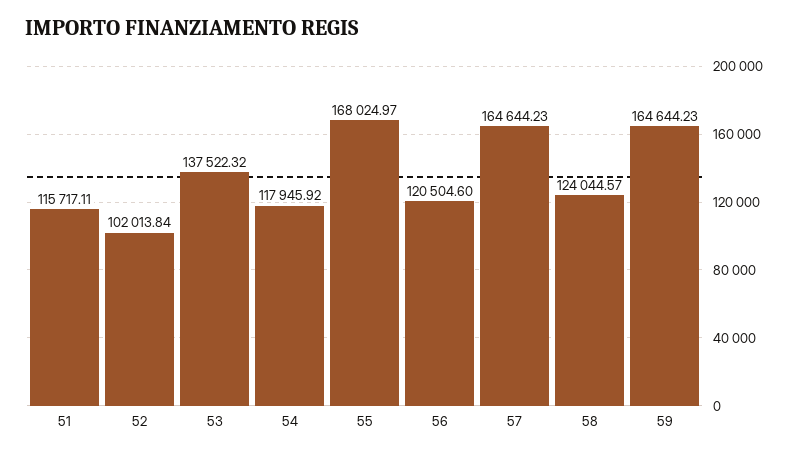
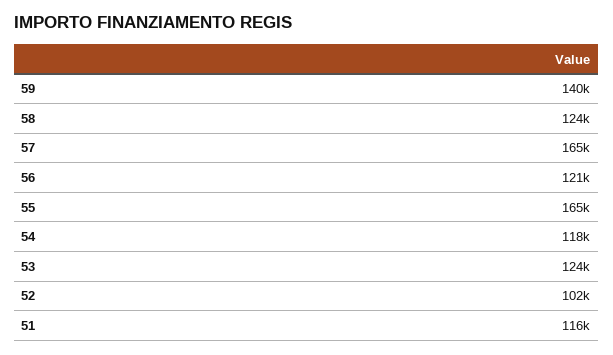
53: 137522.32 -> 124000
55: 168024.97 -> 165000
59: 164644.23 -> 140000

